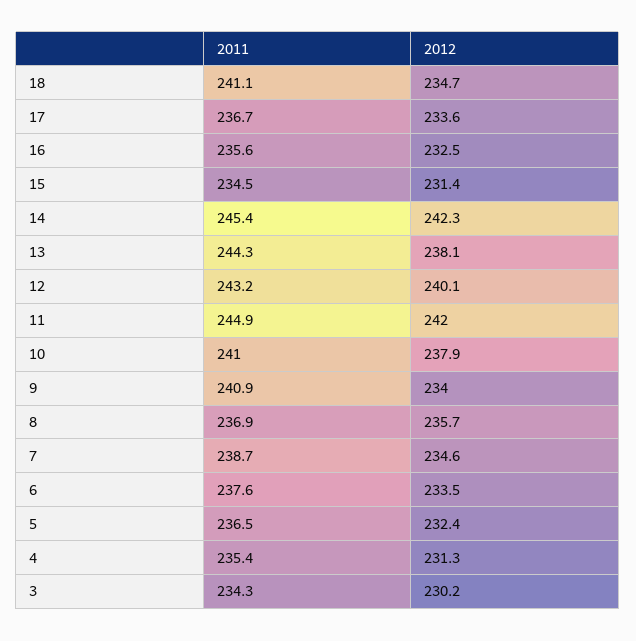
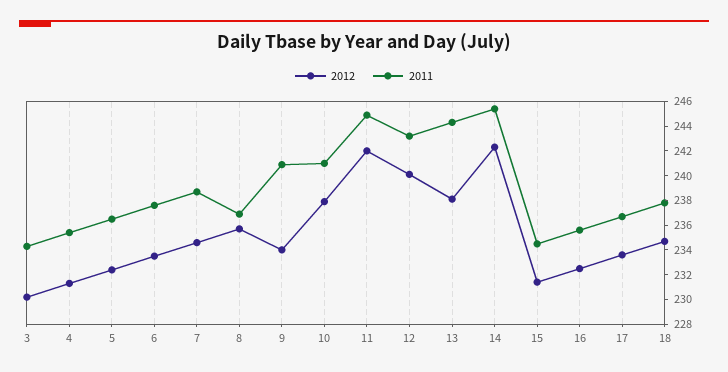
2011, 18: 241.1 -> 238

